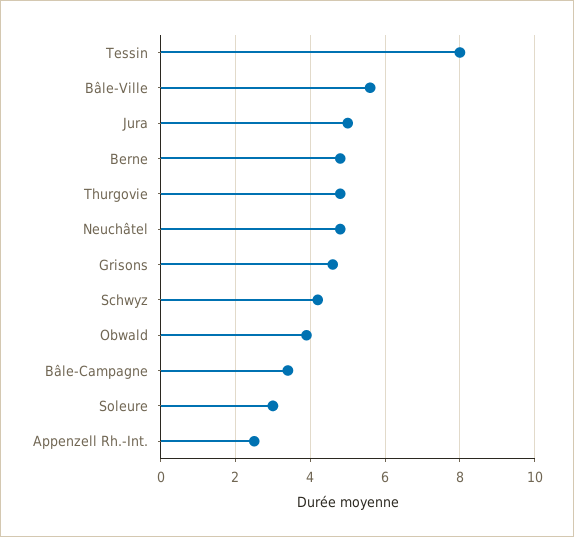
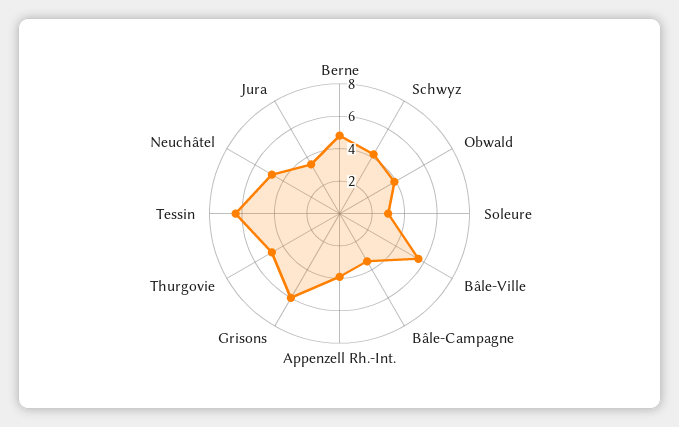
Tessin: 8 -> 6.5
Jura: 5 -> 3.5
Grisons: 4.5 -> 6
Appenzell Rh.-Int.: 2.5 -> 4

